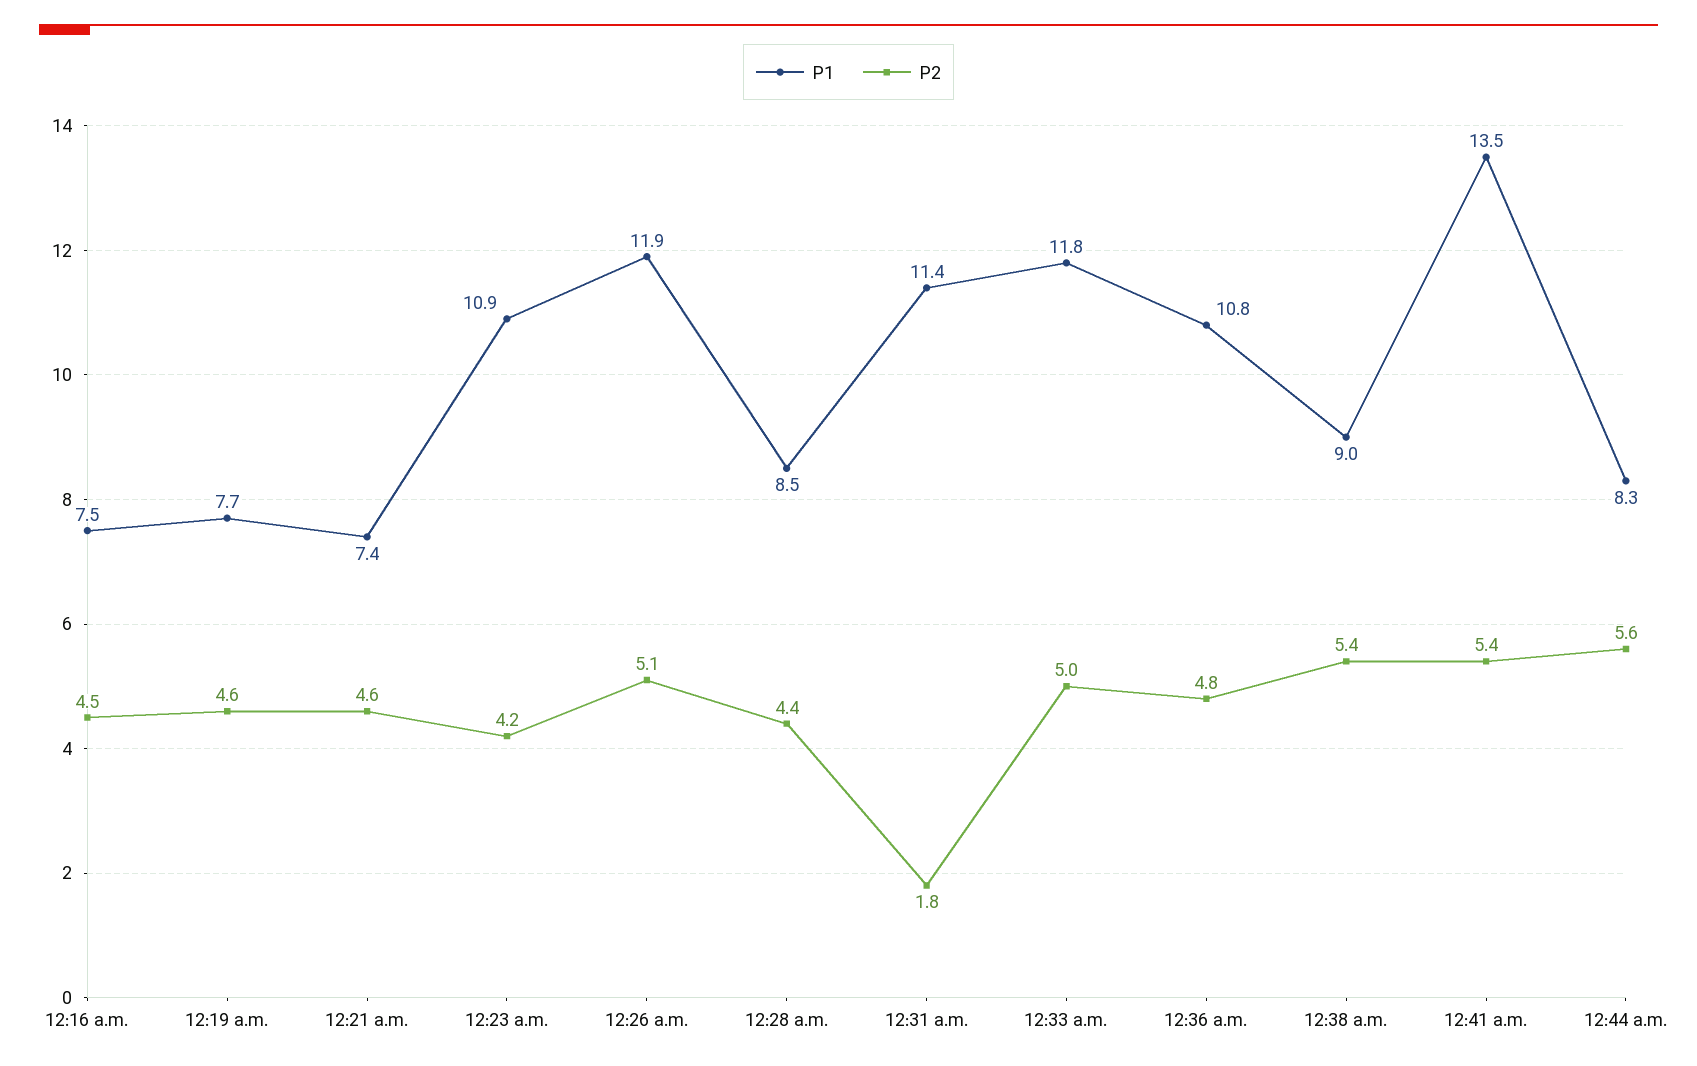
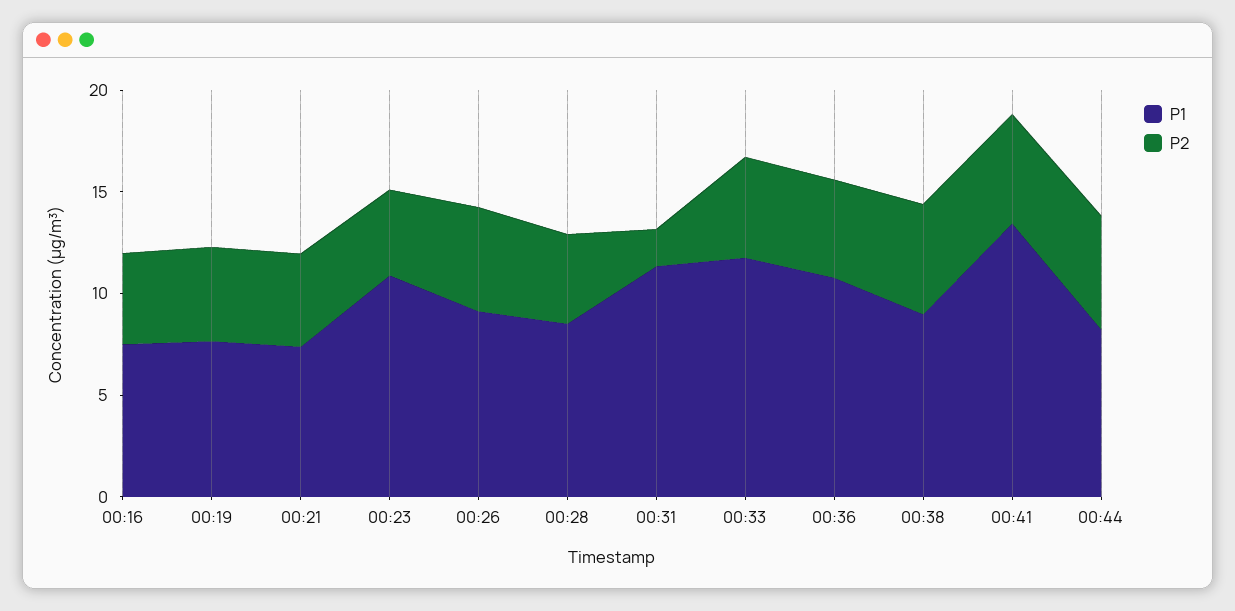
P1, 12:26 a.m.: 11.9 -> 9

